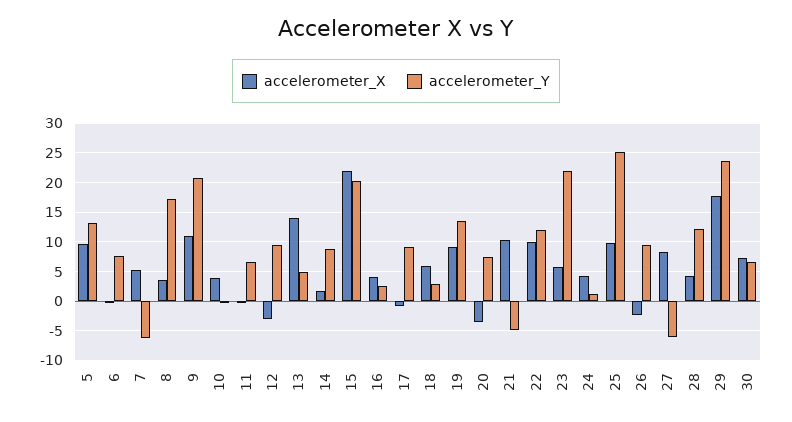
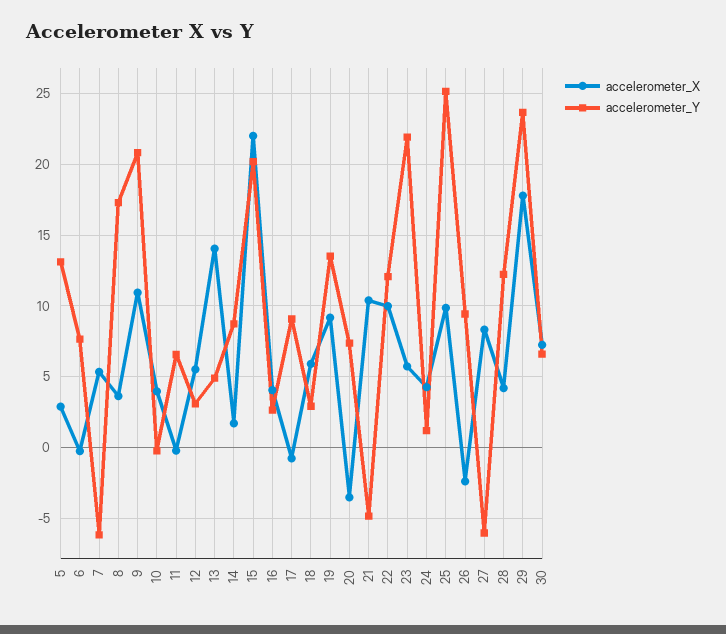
accelerometer_X, 5: 10 -> 3
accelerometer_X, 12: -2.5 -> 5.5
accelerometer_Y, 12: 10 -> 3

